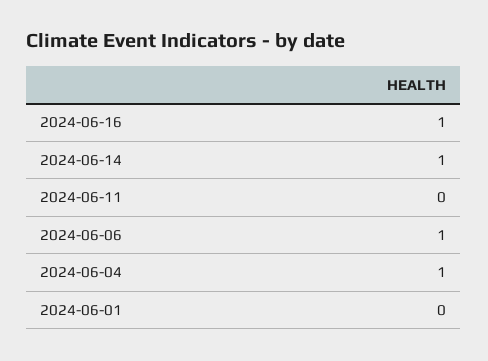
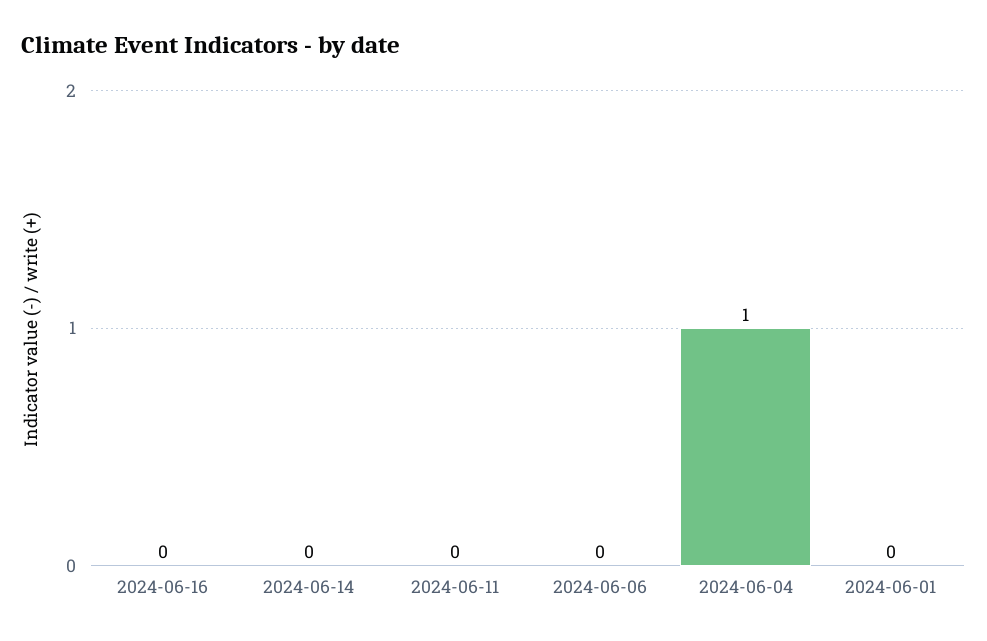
2024-06-16: 1 -> 0
2024-06-14: 1 -> 0
2024-06-06: 1 -> 0

